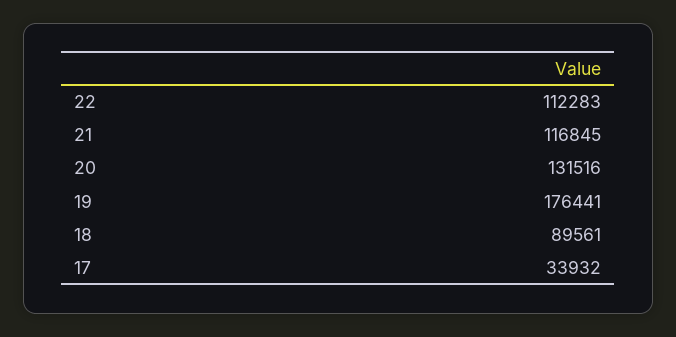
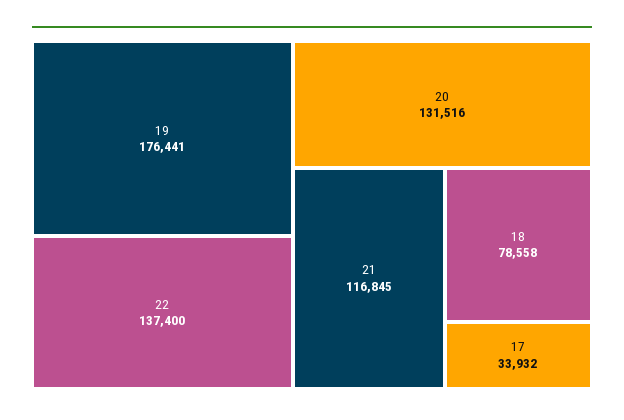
22: 112283 -> 137400
18: 89561 -> 78558

